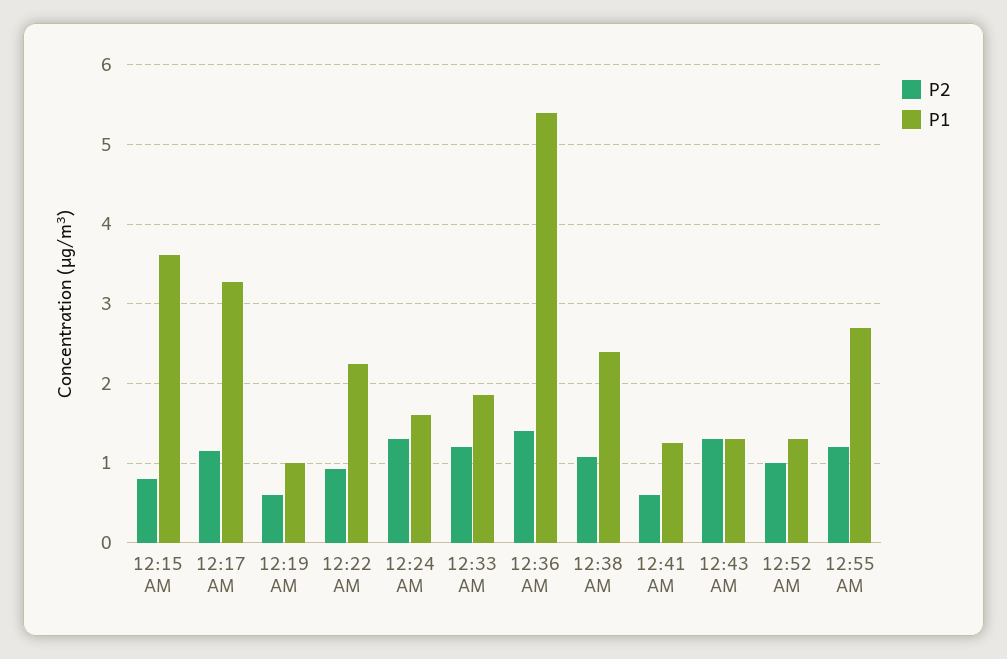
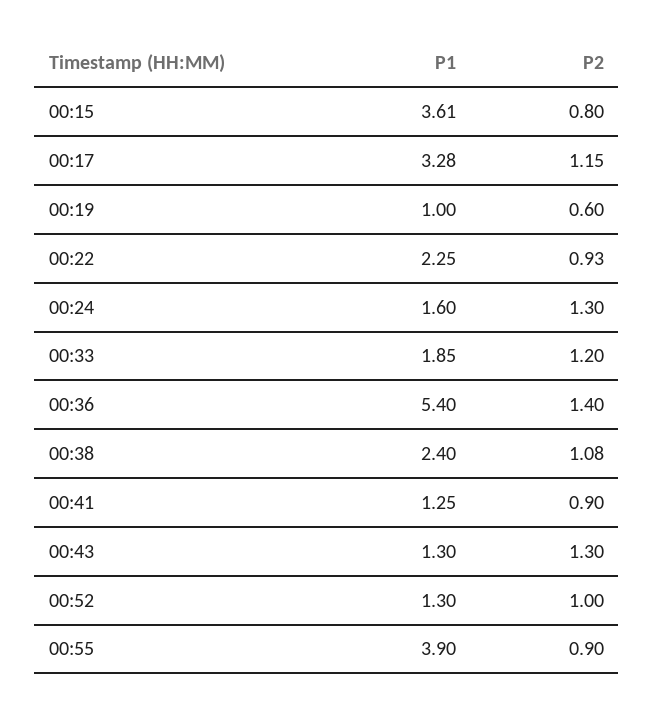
P2, 12:41 AM: 0.6 -> 0.9
P2, 12:55 AM: 1.2 -> 0.9
P1, 12:55 AM: 2.7 -> 3.9

